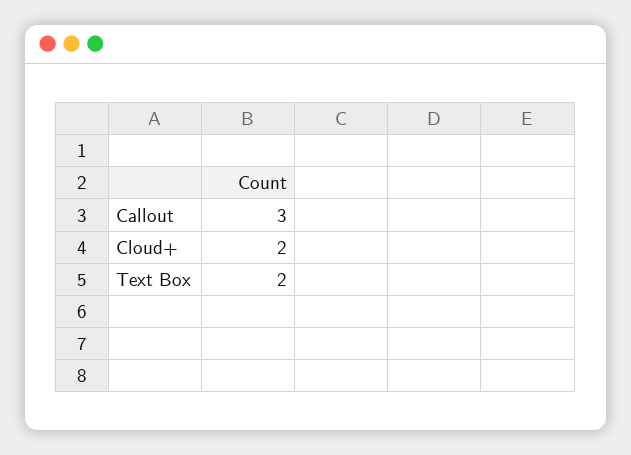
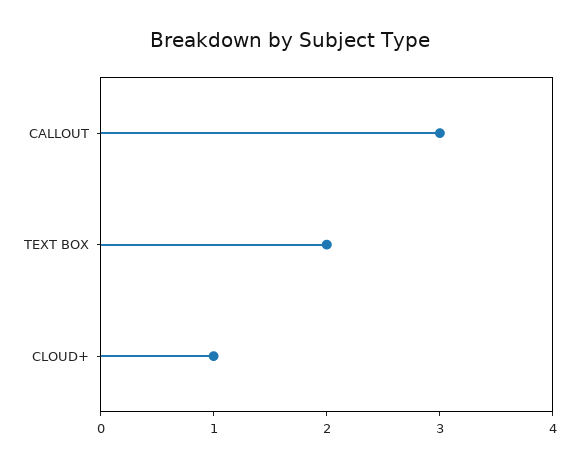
Cloud+: 2 -> 1

